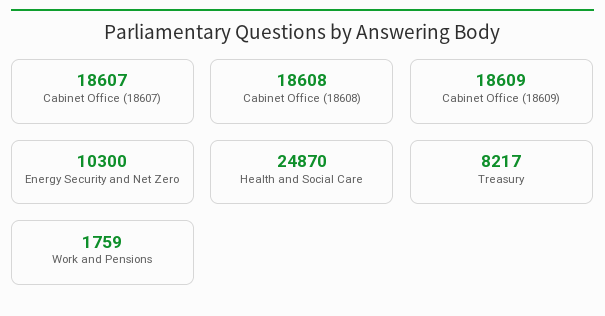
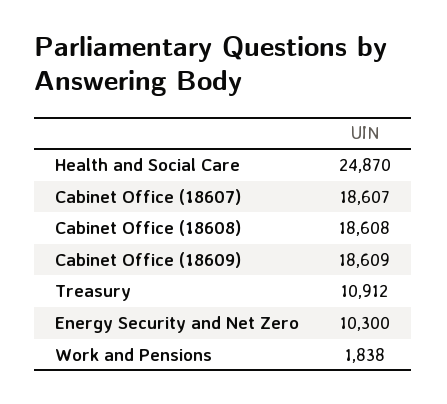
Treasury: 8217 -> 10912
Work and Pensions: 1759 -> 1838

